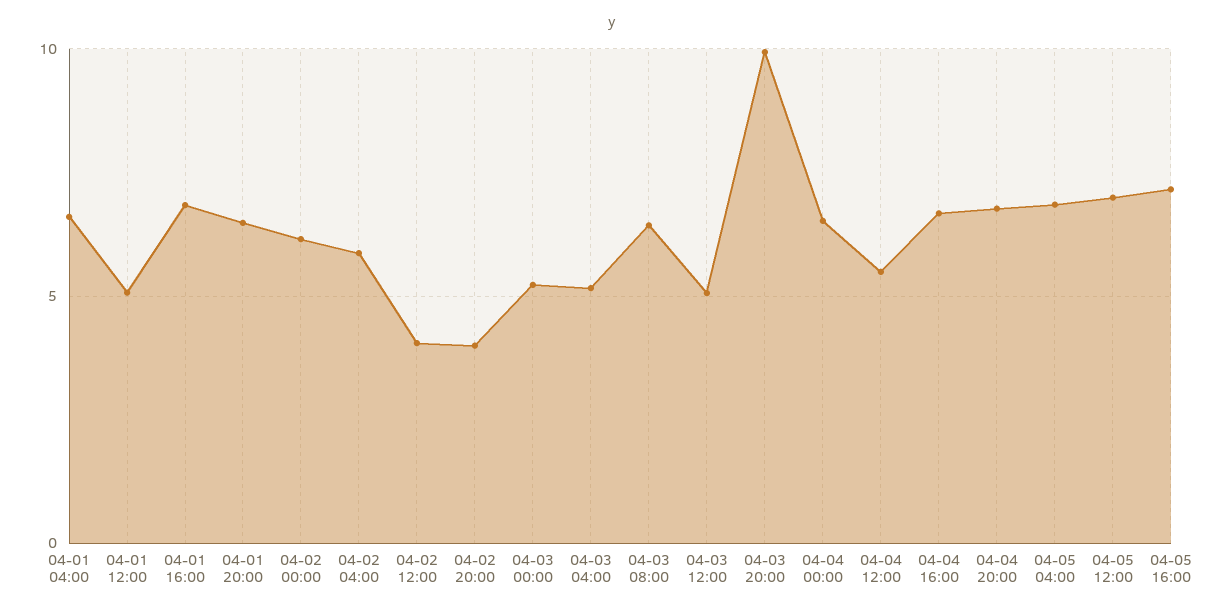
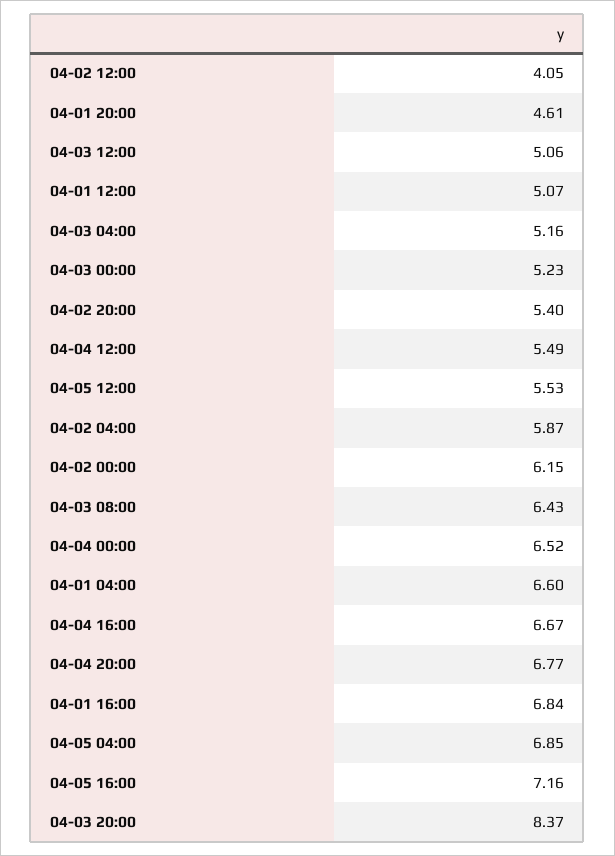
04-01 20:00: 6.5 -> 4.61
04-02 20:00: 4 -> 5.4
04-03 20:00: 10 -> 8.37
04-05 12:00: 7 -> 5.53

